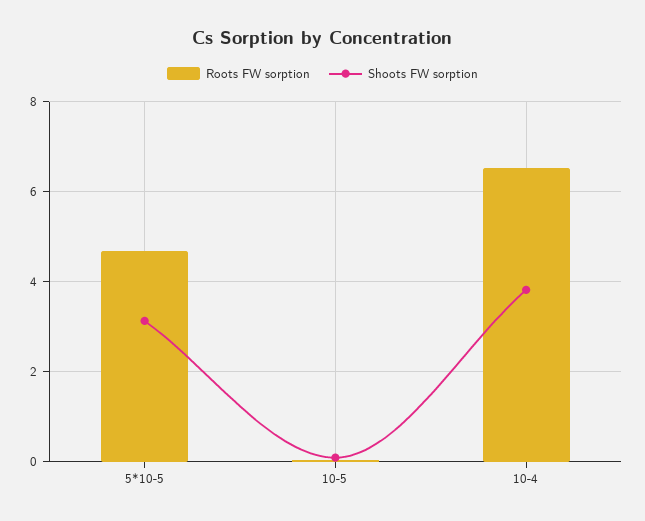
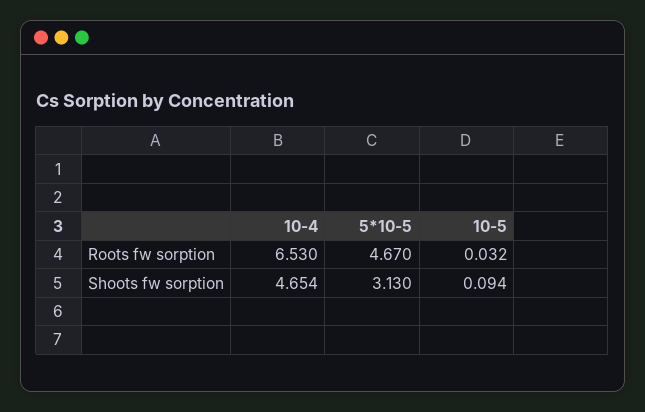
Shoots FW sorption, 10-4: 3.8 -> 4.654

